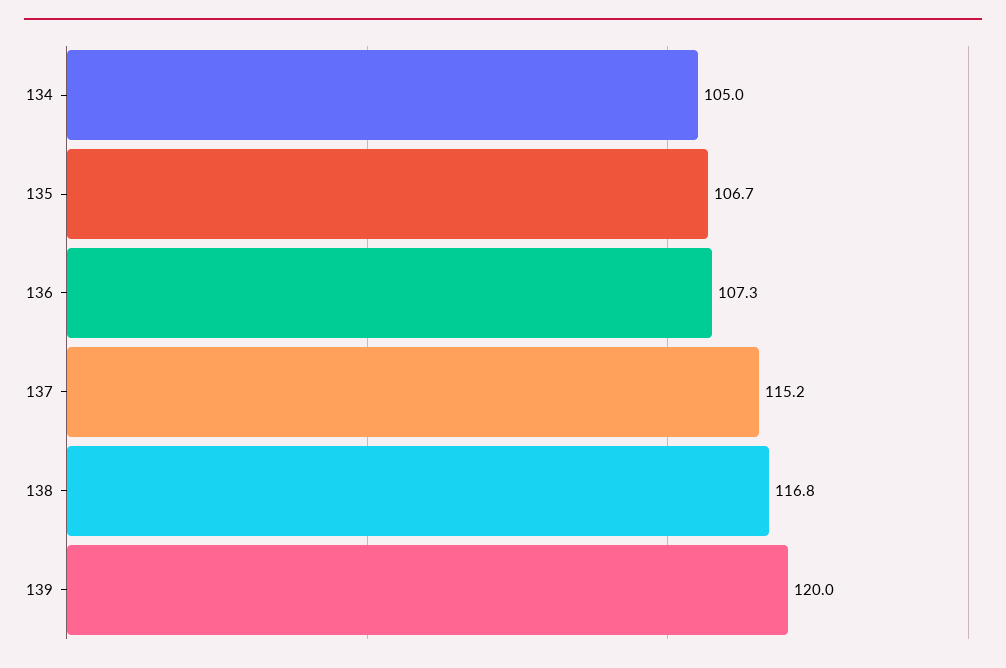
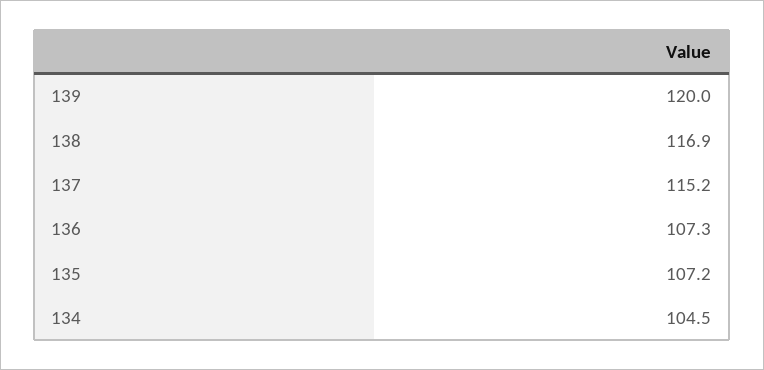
134: 105 -> 104.5
135: 106.7 -> 107.2
138: 116.8 -> 116.9

